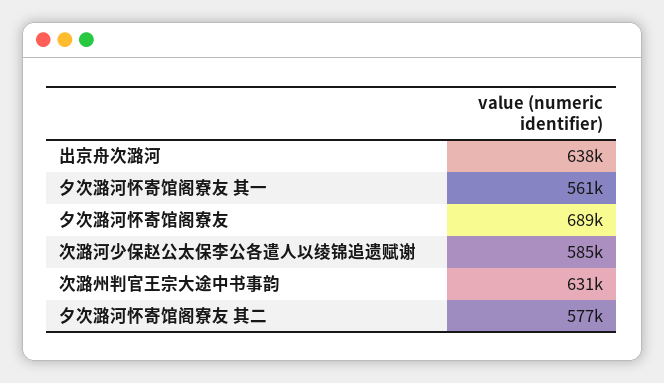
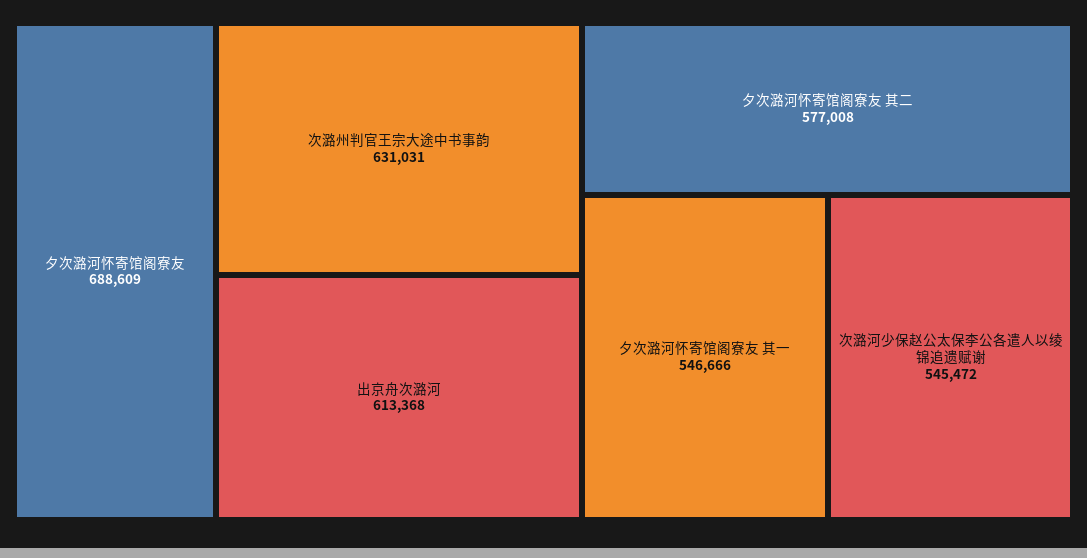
出京舟次潞河: 638000 -> 613368
夕次潞河怀寄馆阁寮友 其一: 561000 -> 546666
次潞河少保赵公太保李公各遣人以绫锦追遗赋谢: 585000 -> 545472

